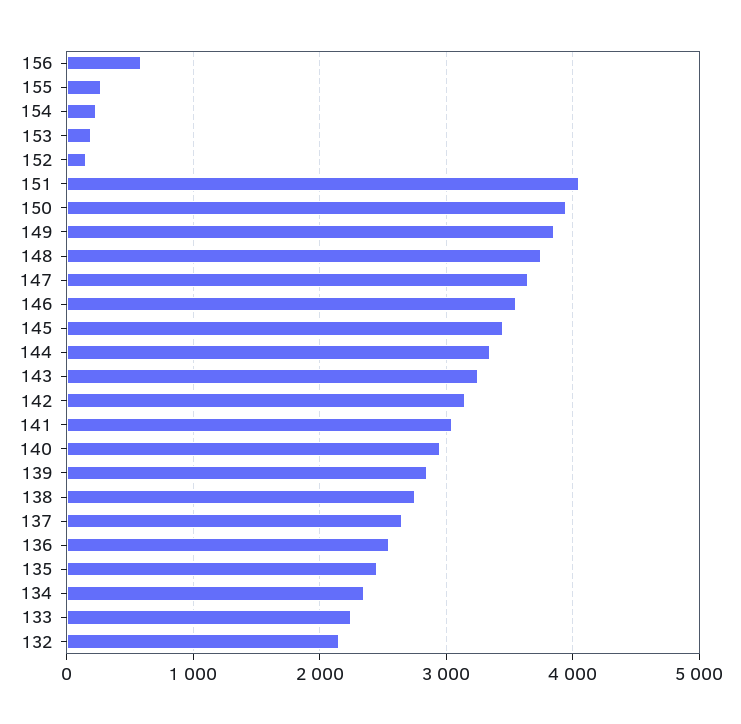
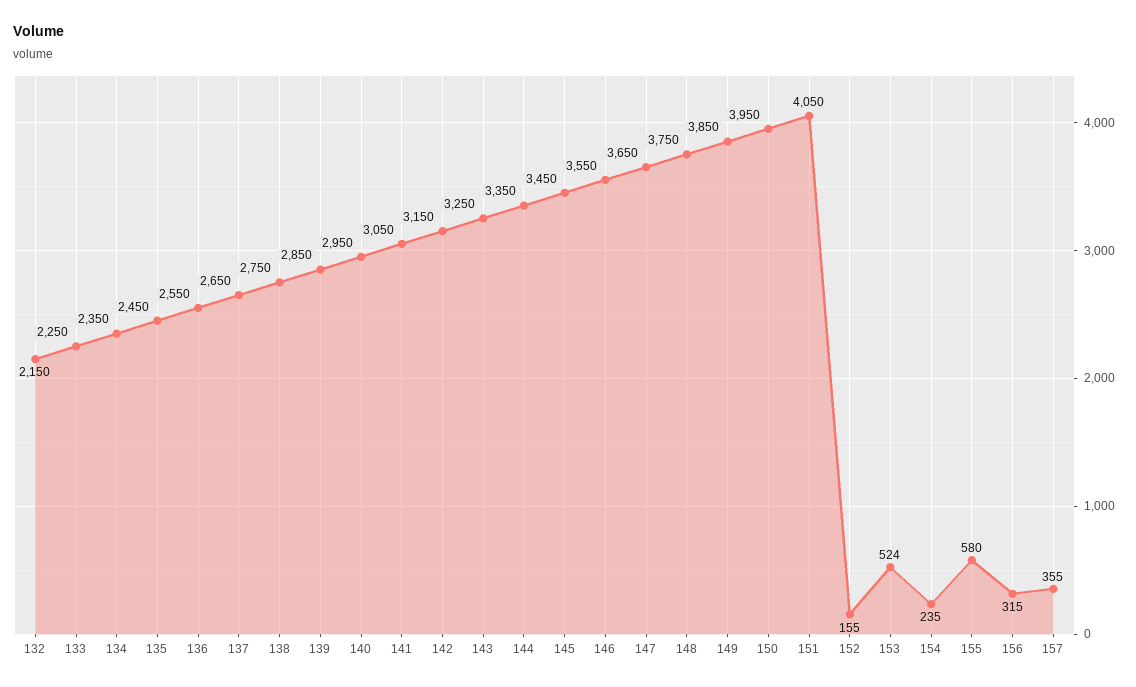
156: 600 -> 315
155: 300 -> 580
153: 200 -> 524
157: none -> 355

